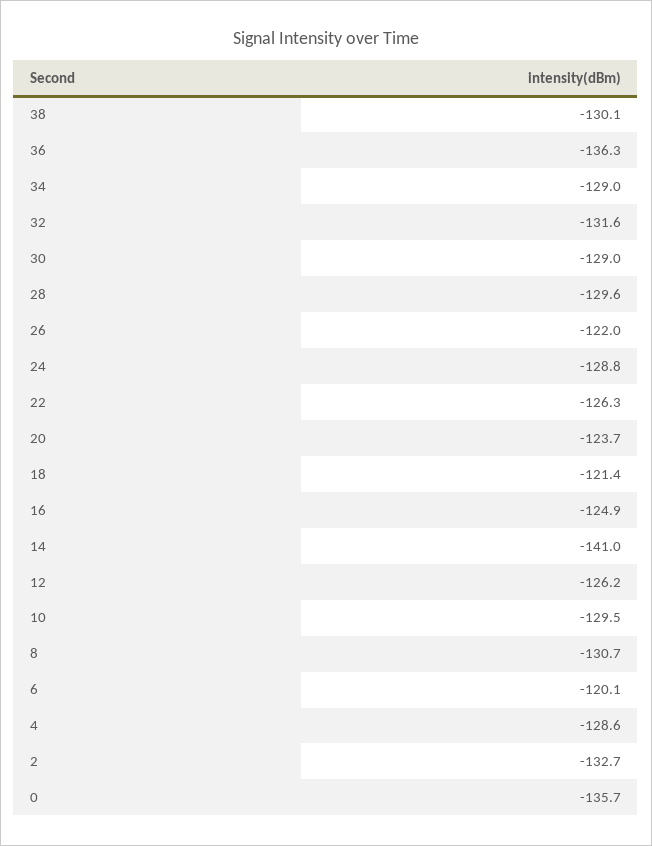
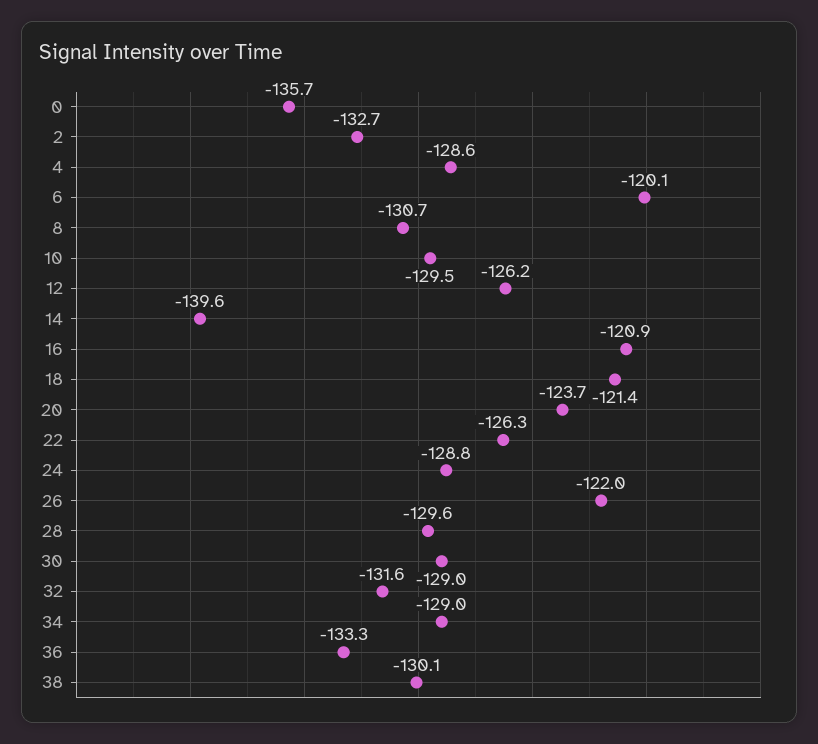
36: -136.3 -> -133.3
16: -124.9 -> -120.9
14: -141 -> -139.6

